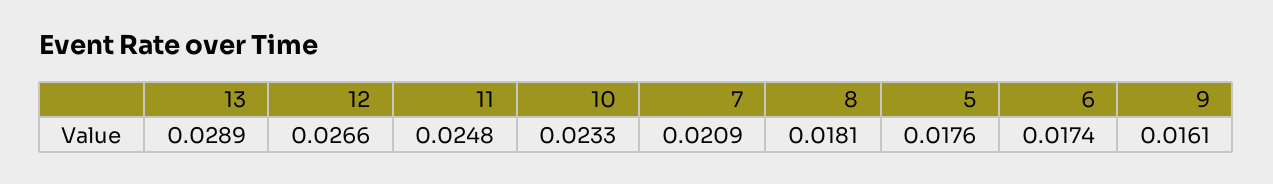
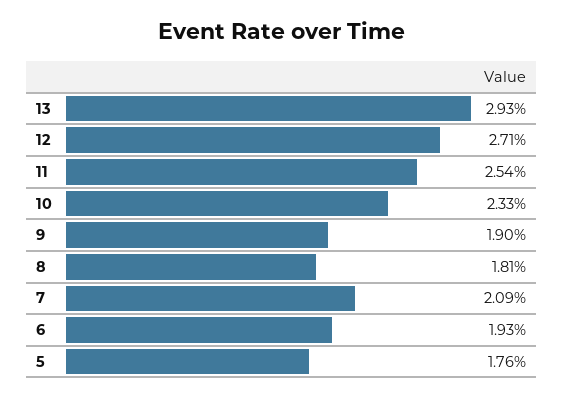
13: 0.0289 -> 0.0293
12: 0.0266 -> 0.0271
11: 0.0248 -> 0.0254
6: 0.0174 -> 0.0193
9: 0.0161 -> 0.019

